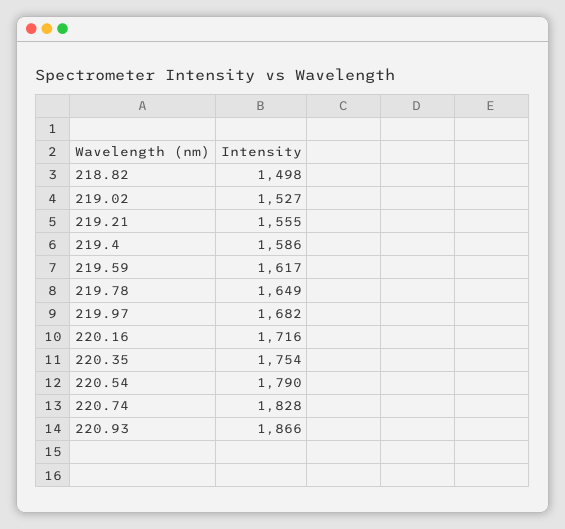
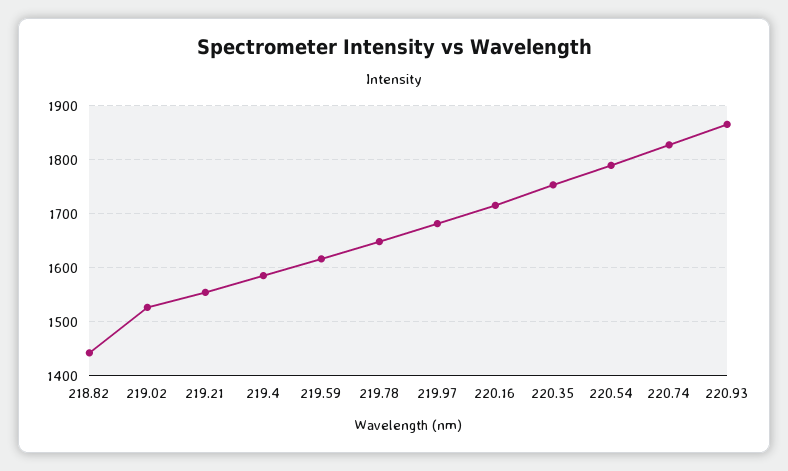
218.82: 1498 -> 1440

